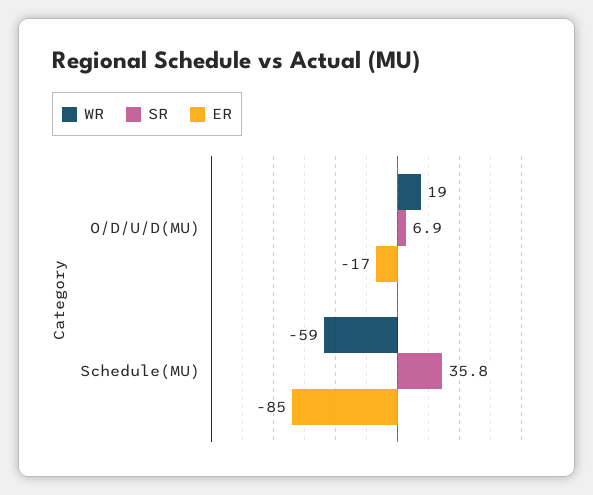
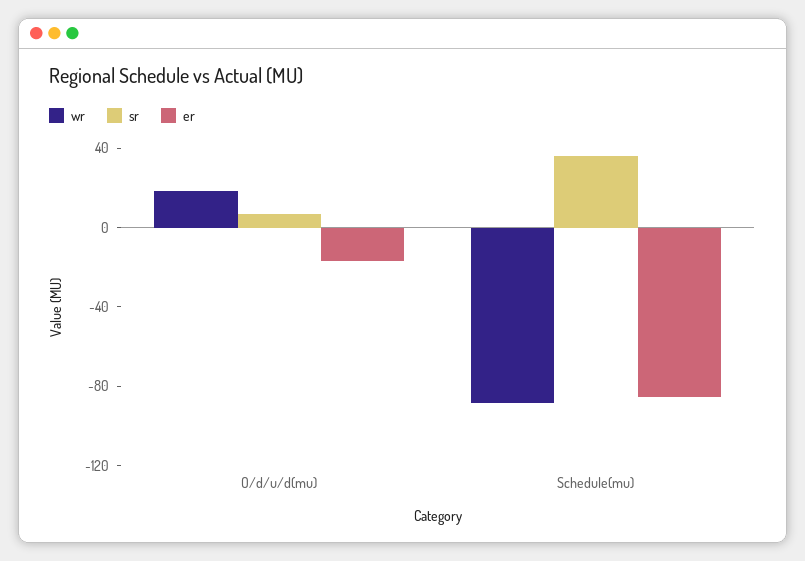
WR, Schedule(MU): -59 -> -90

